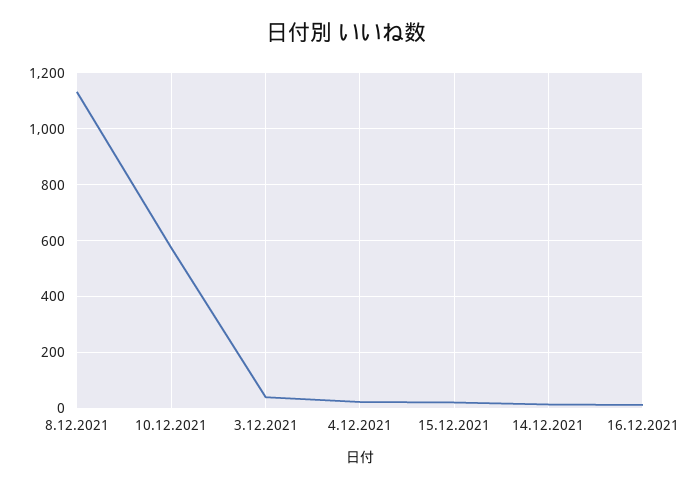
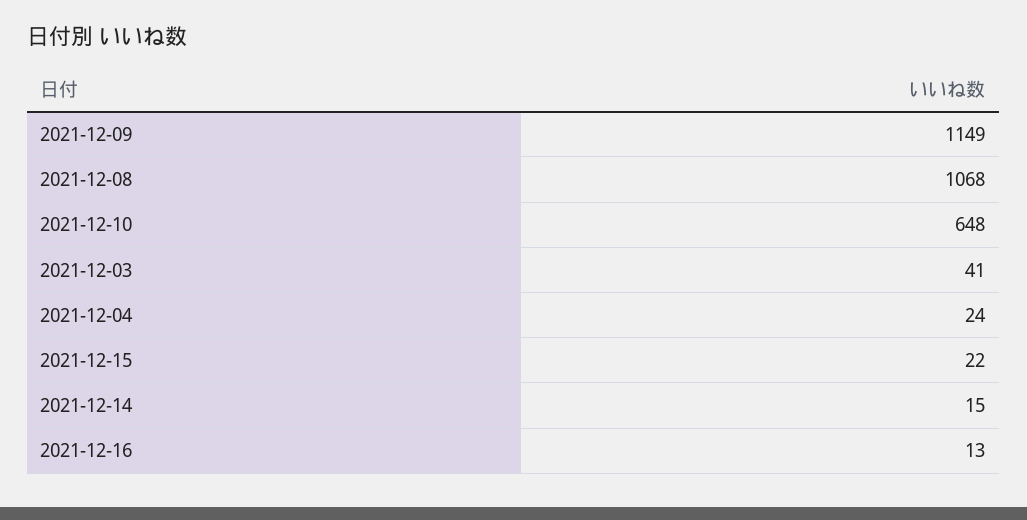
8.12.2021: 1125 -> 1068
10.12.2021: 575 -> 648
2021-12-09: none -> 1149

